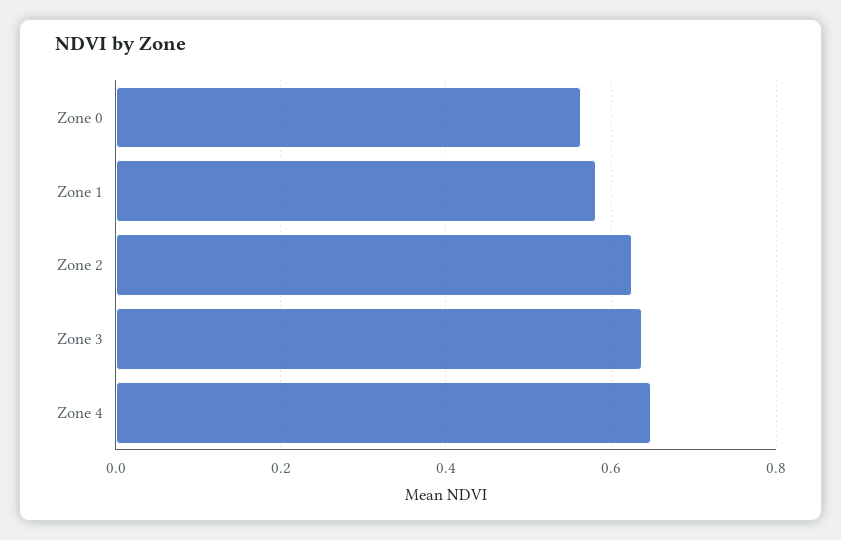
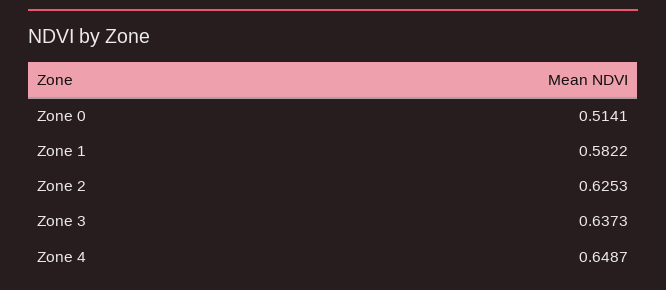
Zone 0: 0.56 -> 0.5141

